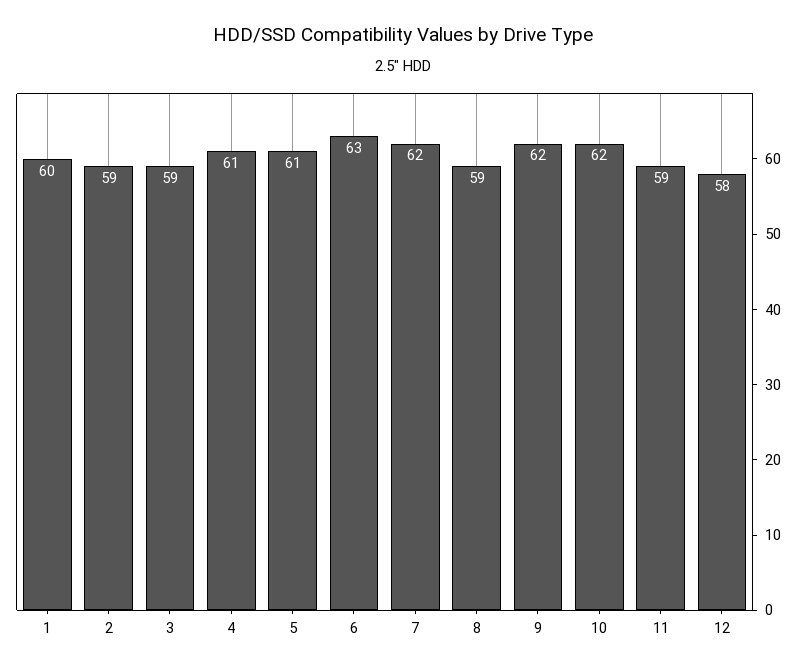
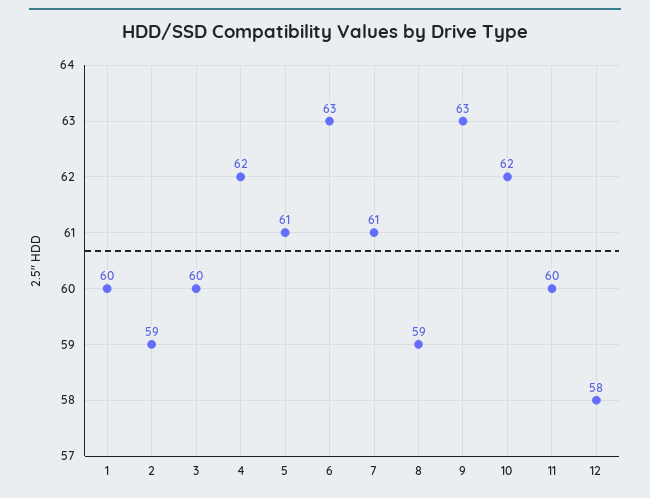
3: 59 -> 60
4: 61 -> 62
7: 62 -> 61
9: 62 -> 63
11: 59 -> 60

